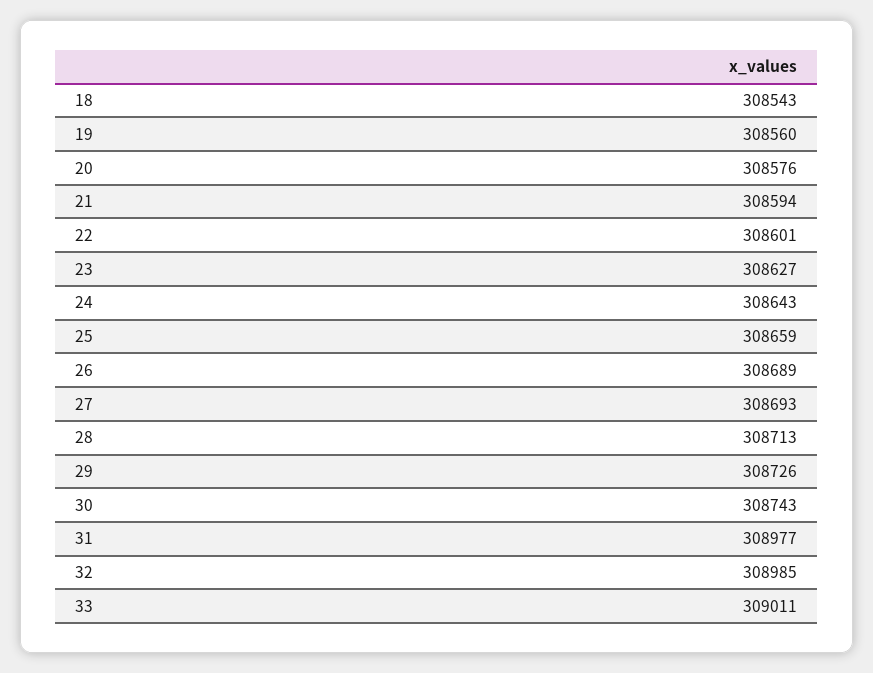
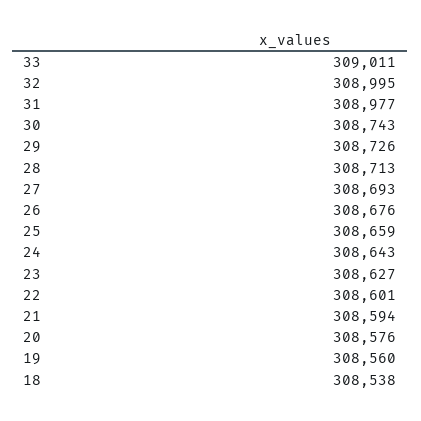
18: 308543 -> 308538
26: 308689 -> 308676
32: 308985 -> 308995

